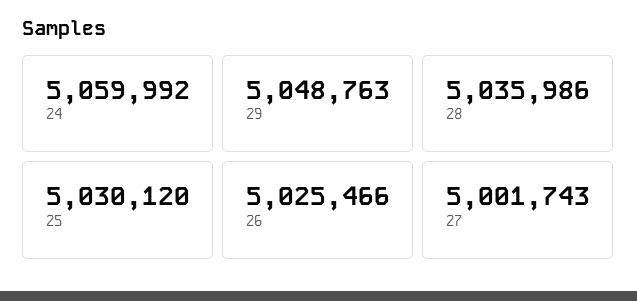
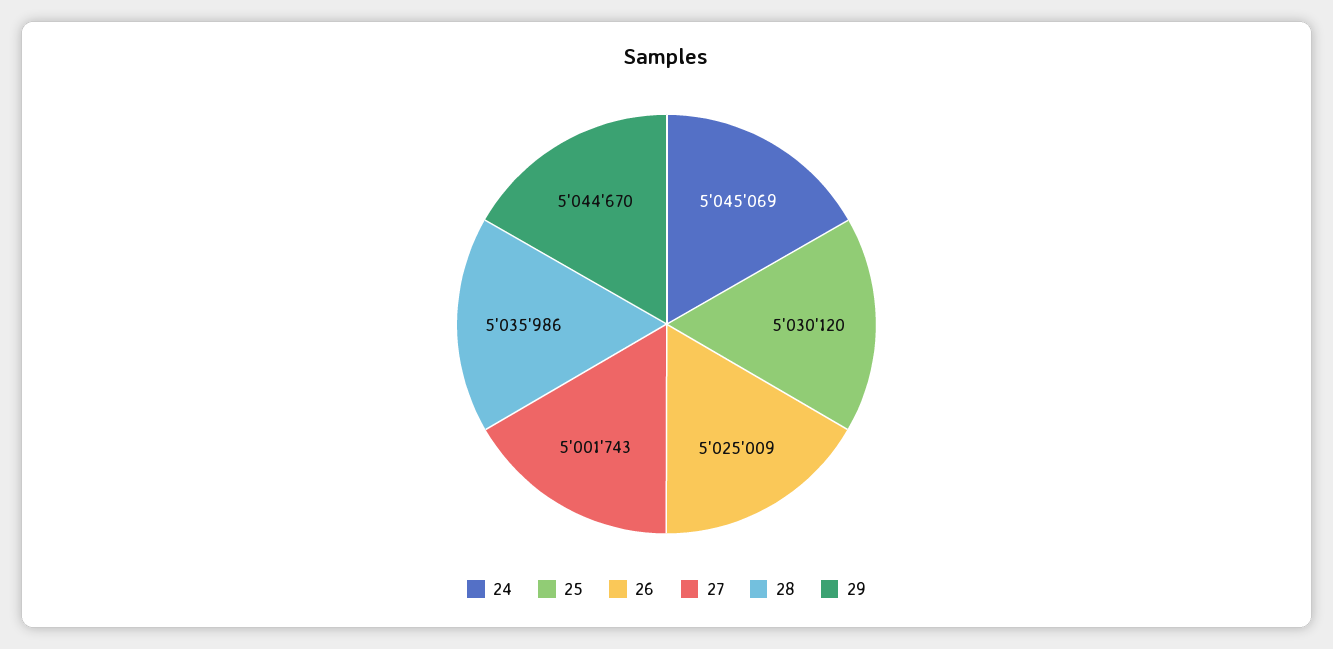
24: 5059992 -> 5045069
29: 5048763 -> 5044670
26: 5025466 -> 5025009

